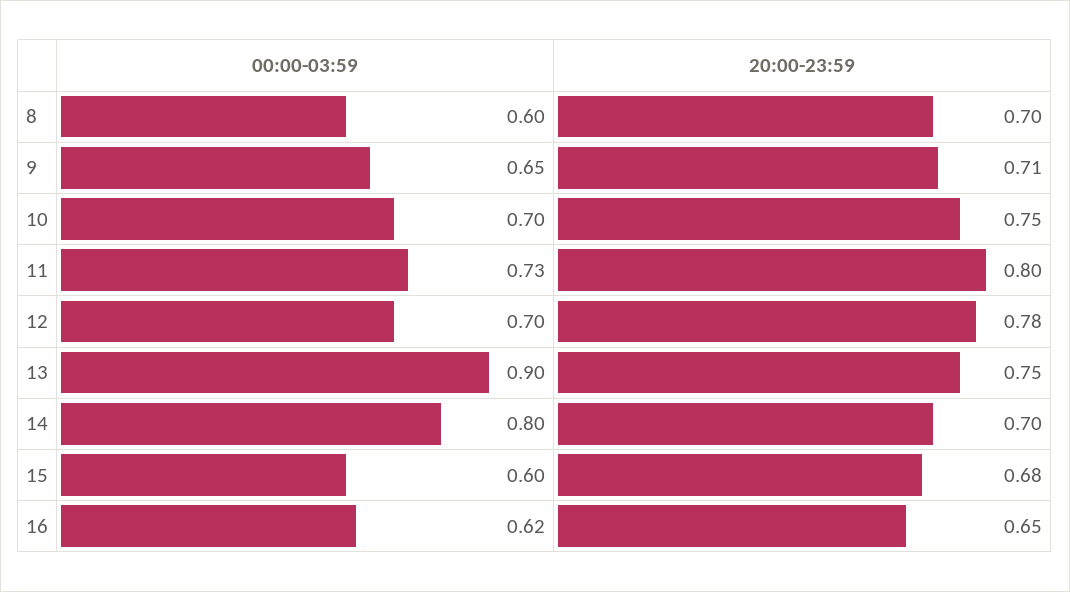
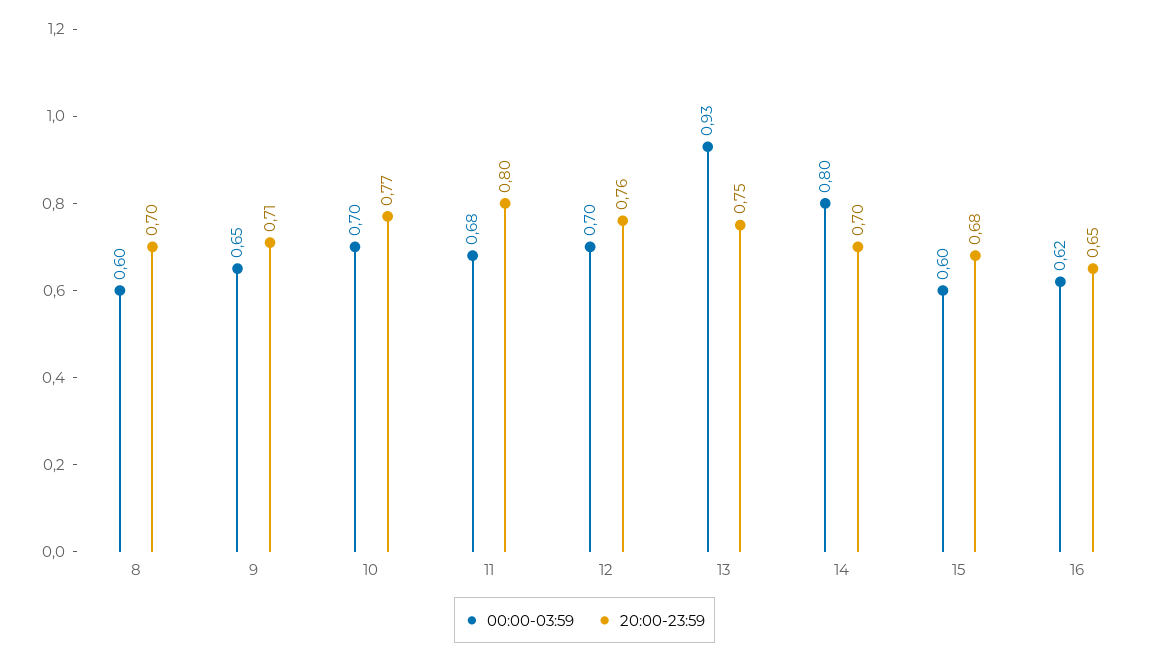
20:00-23:59, 10: 0.75 -> 0.77
00:00-03:59, 11: 0.73 -> 0.68
20:00-23:59, 12: 0.78 -> 0.76
00:00-03:59, 13: 0.9 -> 0.93

